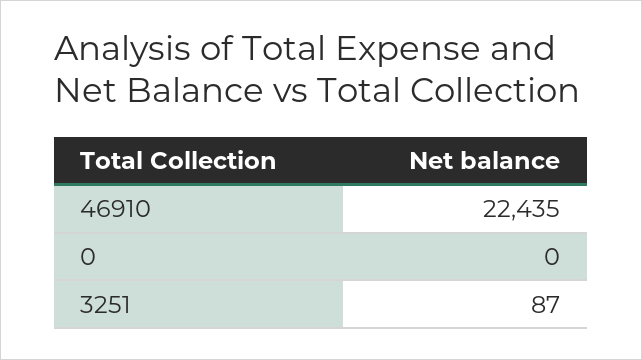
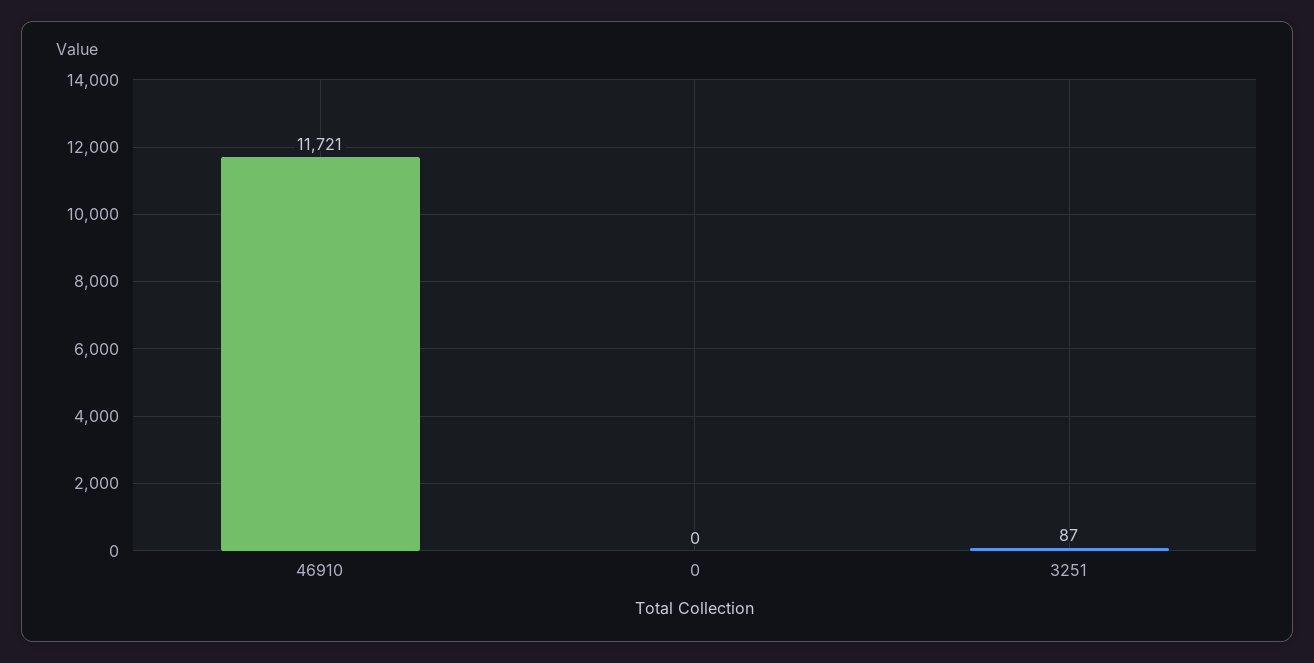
46910: 22435 -> 11721

